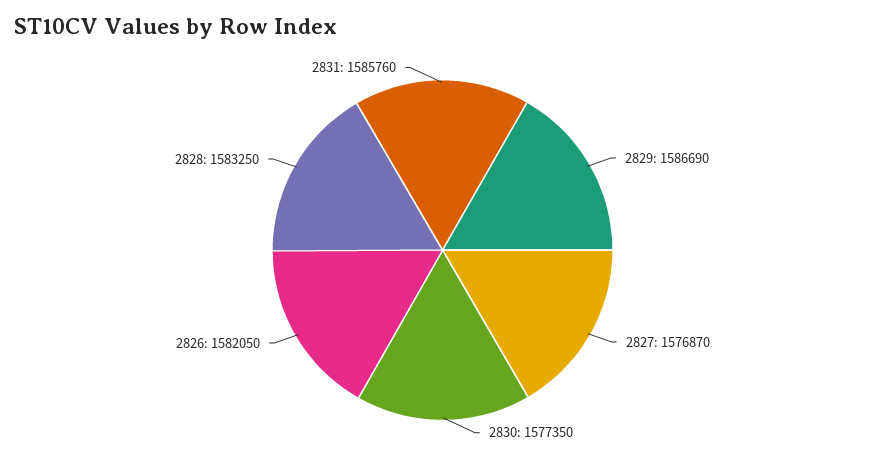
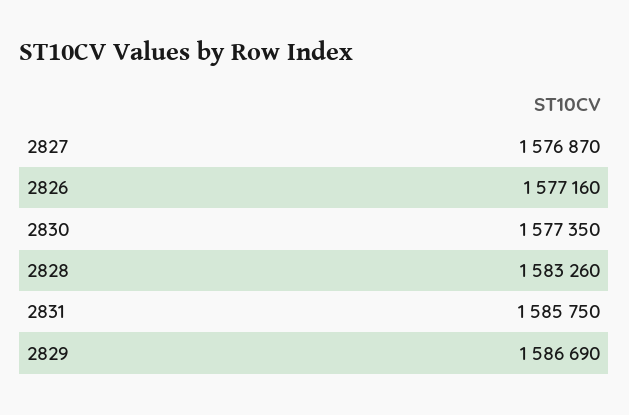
2826: 1582050 -> 1577160
2828: 1583250 -> 1583260
2831: 1585760 -> 1585750

